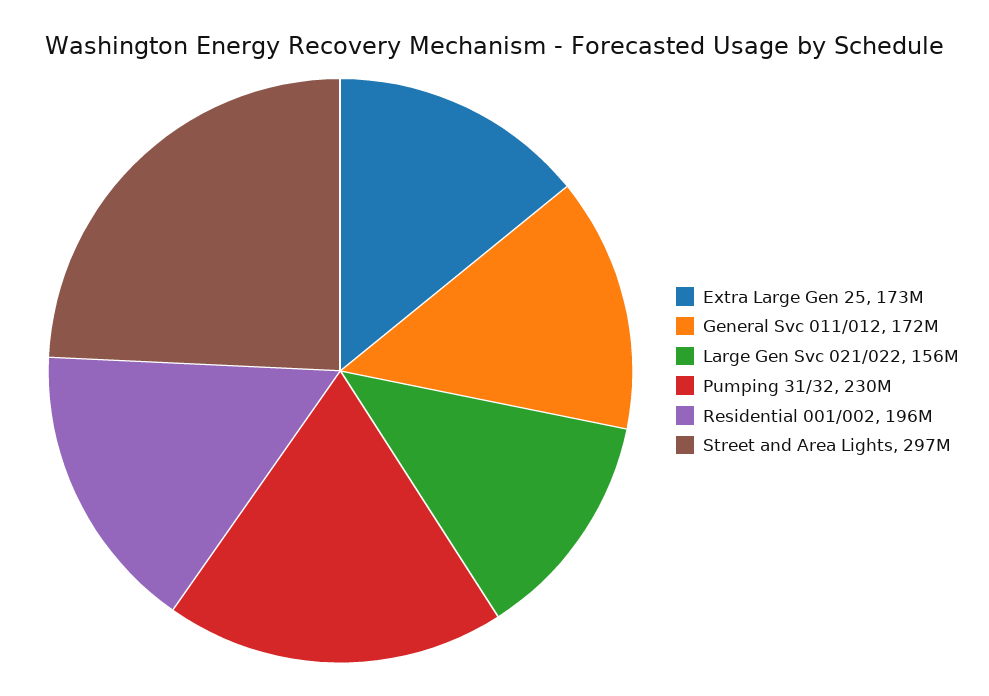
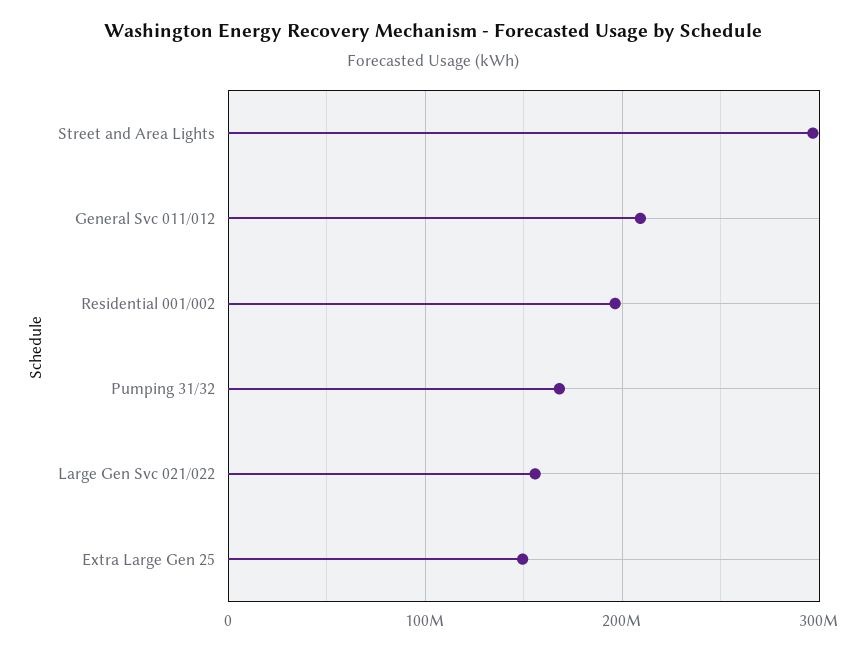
Extra Large Gen 25: 173000000 -> 150000000
General Svc 011/012: 172000000 -> 210000000
Pumping 31/32: 230000000 -> 170000000

